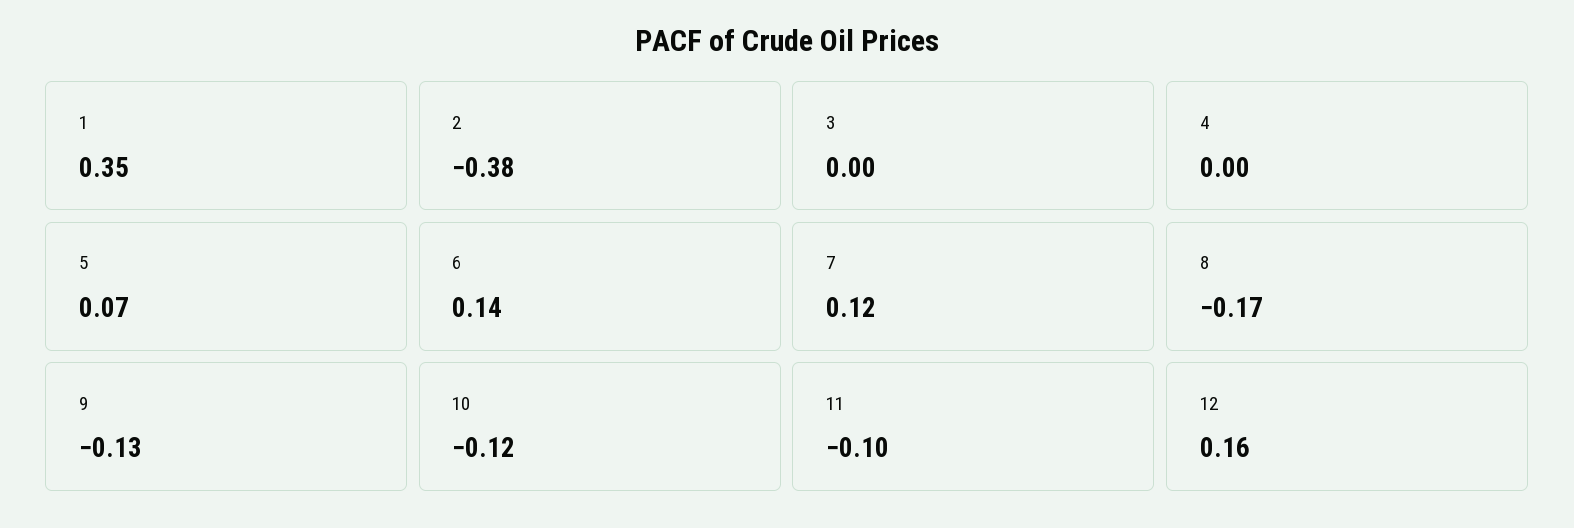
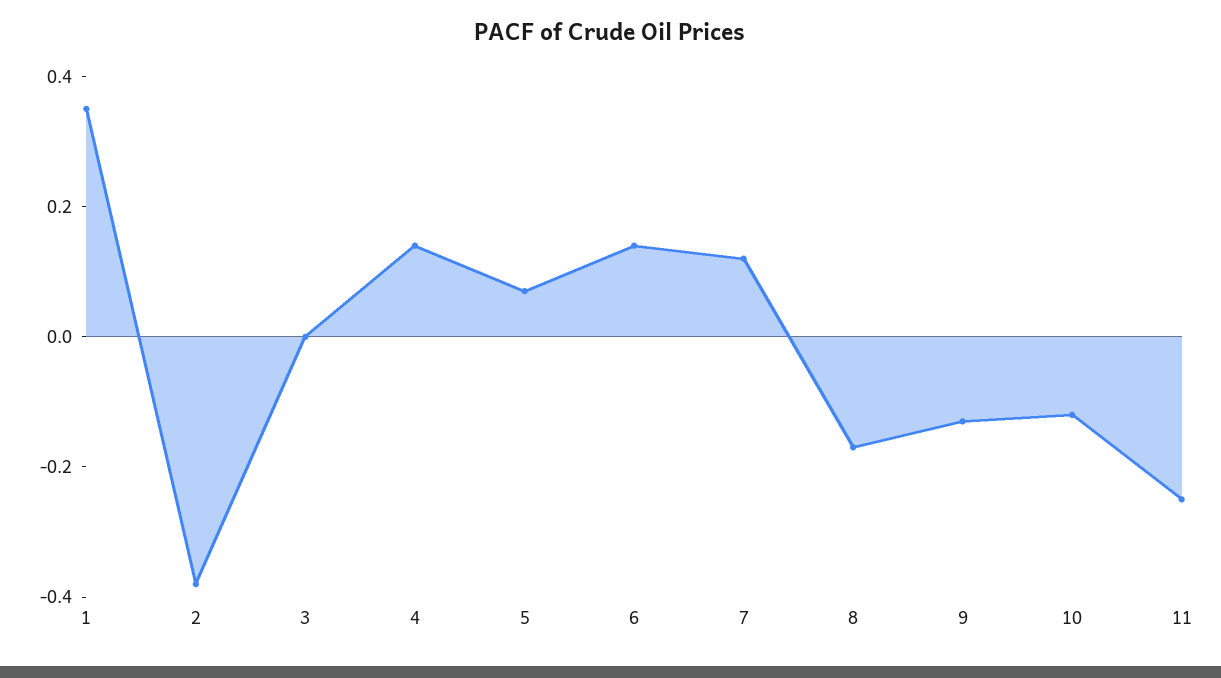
4: 0 -> 0.15
11: -0.1 -> -0.25
12: 0.16 -> none

